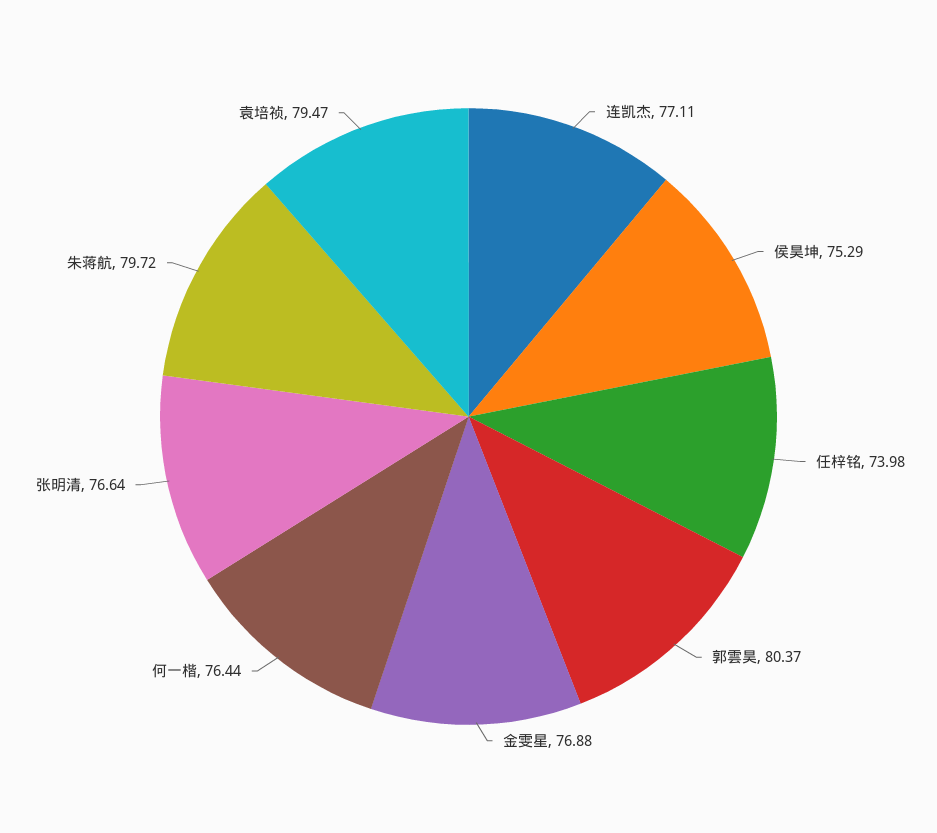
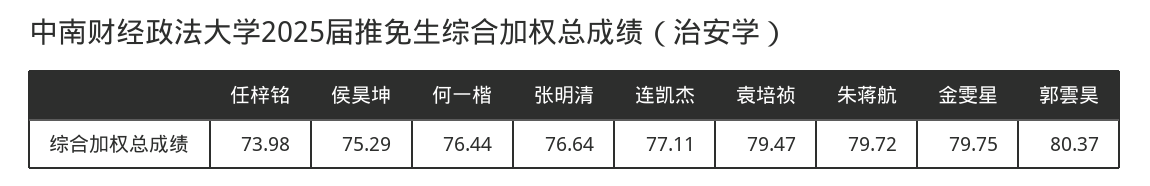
金雯星: 76.88 -> 79.75

